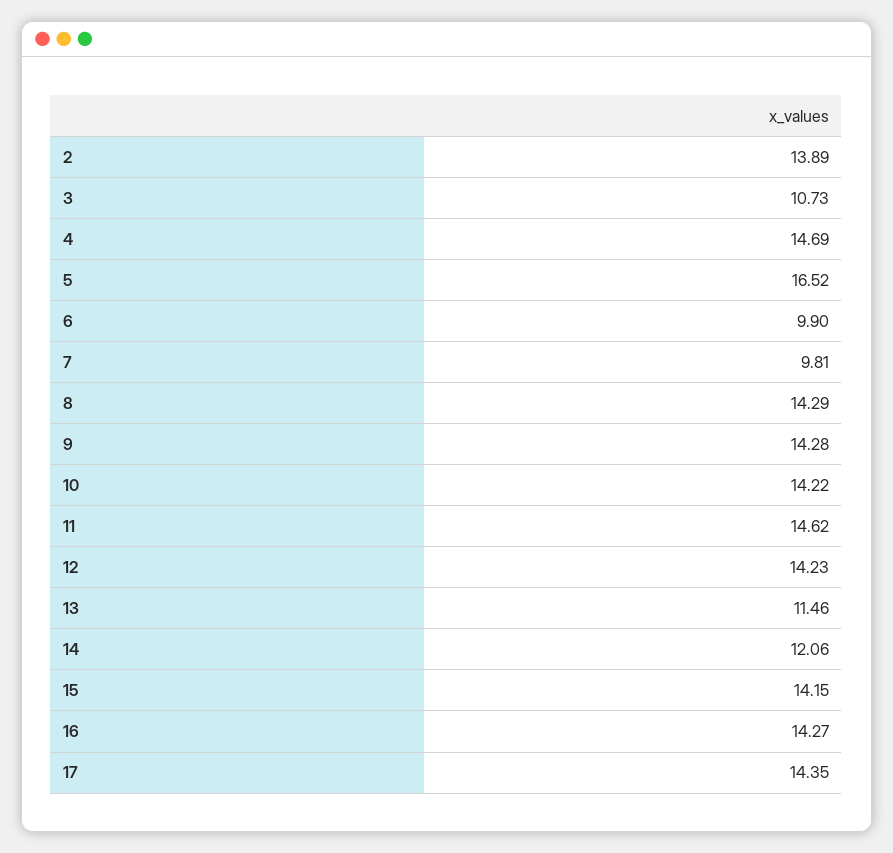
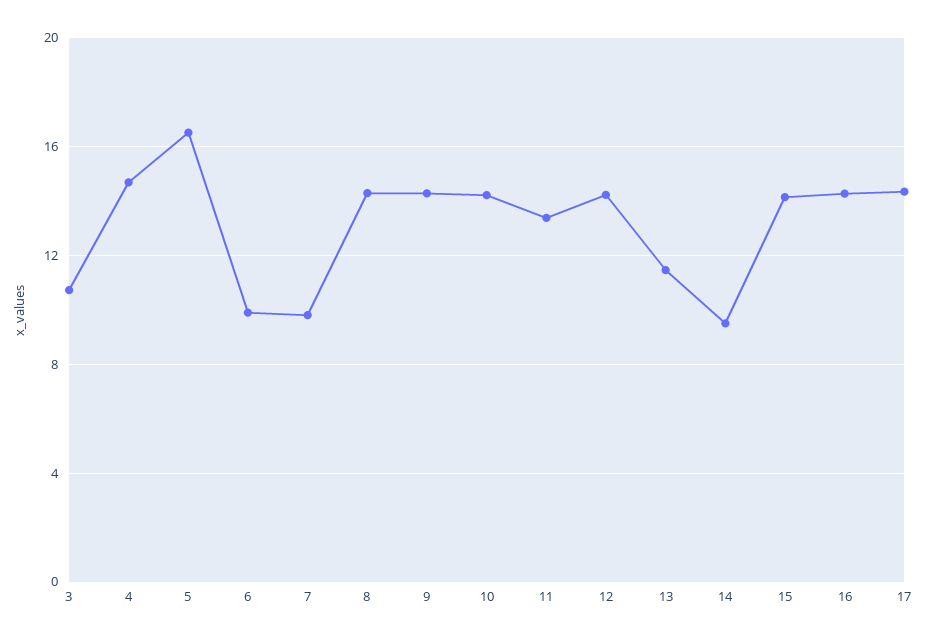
2: 13.89 -> none
11: 14.62 -> 13.5
14: 12.06 -> 9.5

